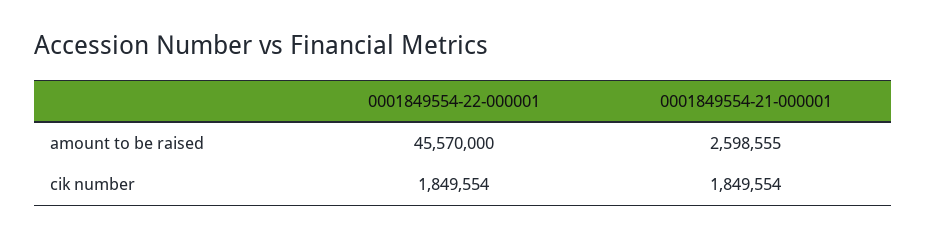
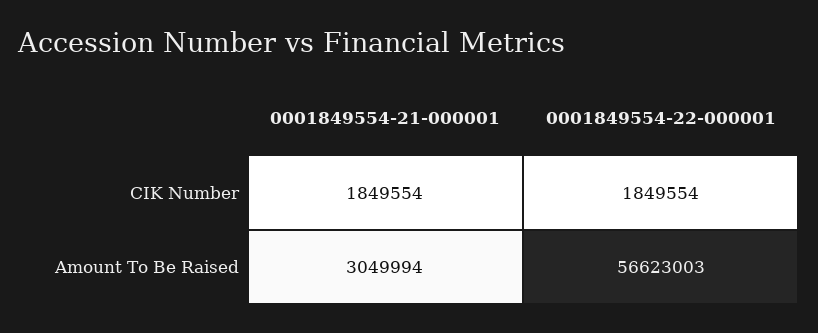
0001849554-22-000001, amount to be raised: 45570000 -> 56623003
0001849554-21-000001, amount to be raised: 2598555 -> 3049994

